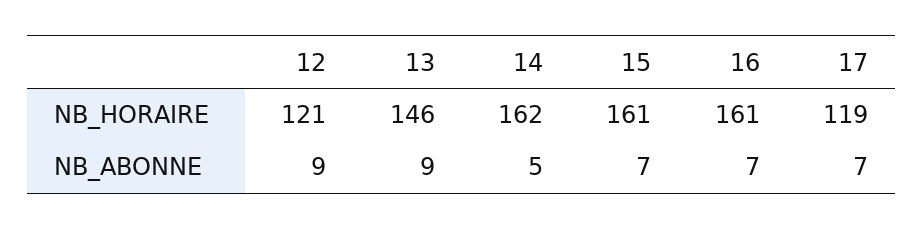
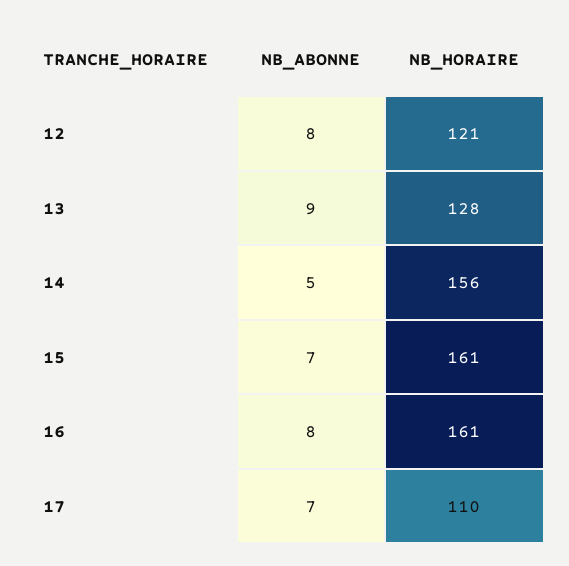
13, NB_HORAIRE: 146 -> 128
14, NB_HORAIRE: 162 -> 156
17, NB_HORAIRE: 119 -> 110
12, NB_ABONNE: 9 -> 8
16, NB_ABONNE: 7 -> 8

